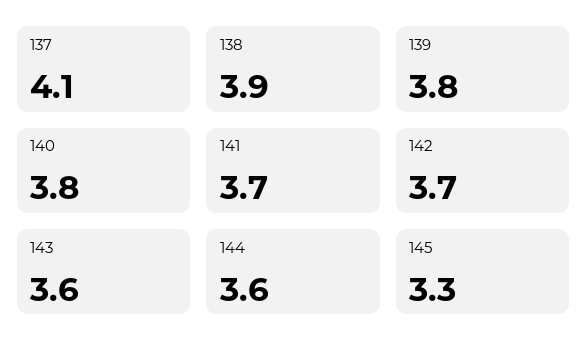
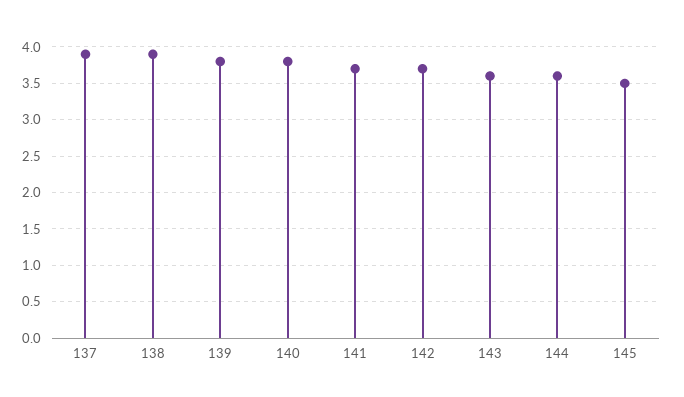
137: 4.1 -> 3.9
145: 3.3 -> 3.5

